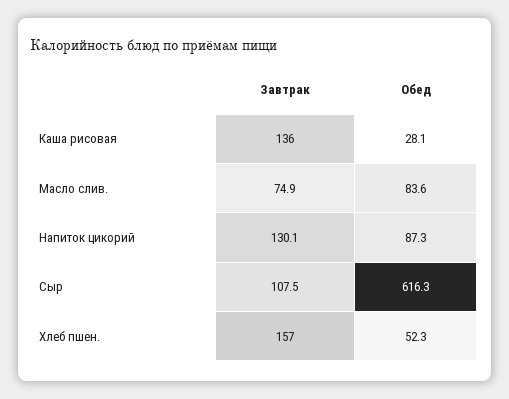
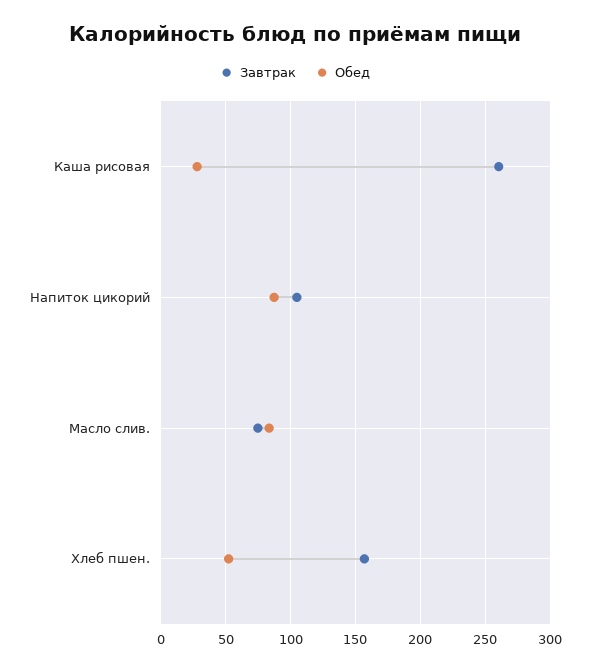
Завтрак, Каша рисовая: 136 -> 260
Завтрак, Напиток цикорий: 130.1 -> 105
Завтрак, Сыр: 107.5 -> none
Обед, Сыр: 616.3 -> none

